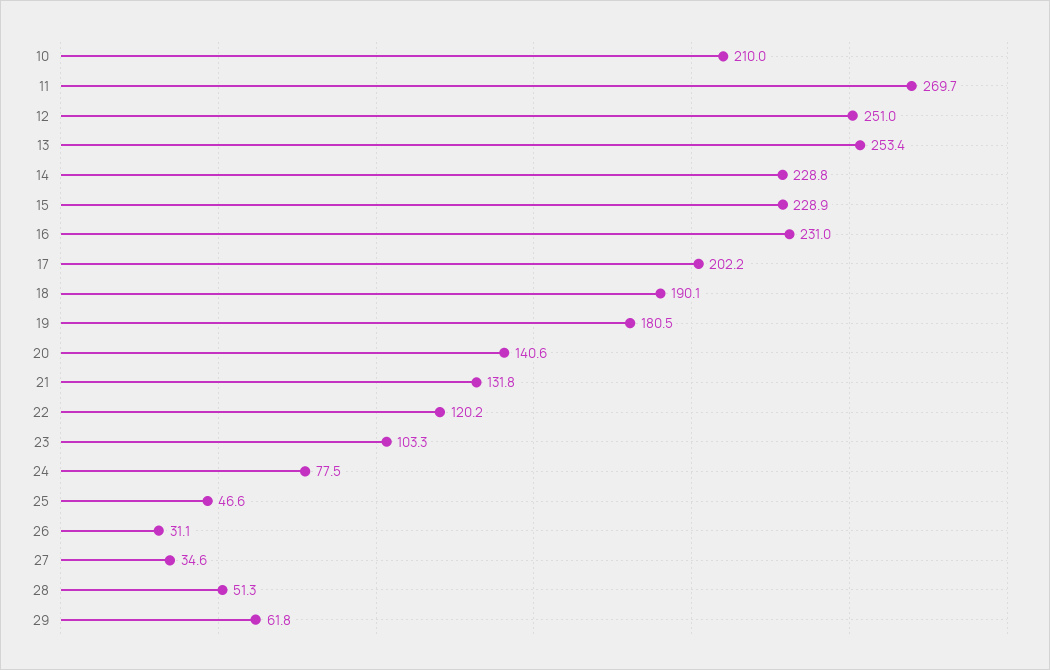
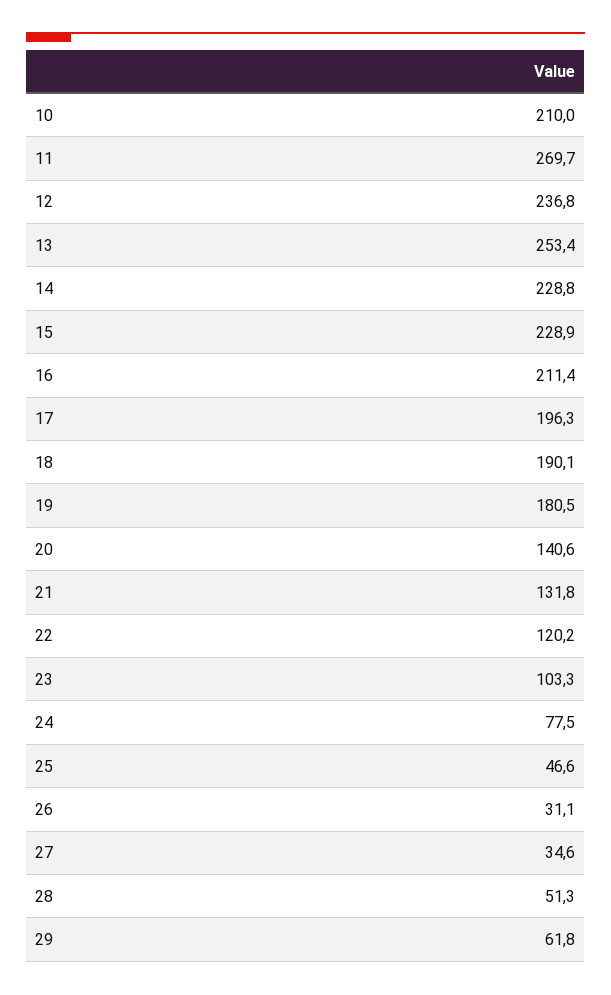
12: 251 -> 236.8
16: 231 -> 211.4
17: 202.2 -> 196.3

